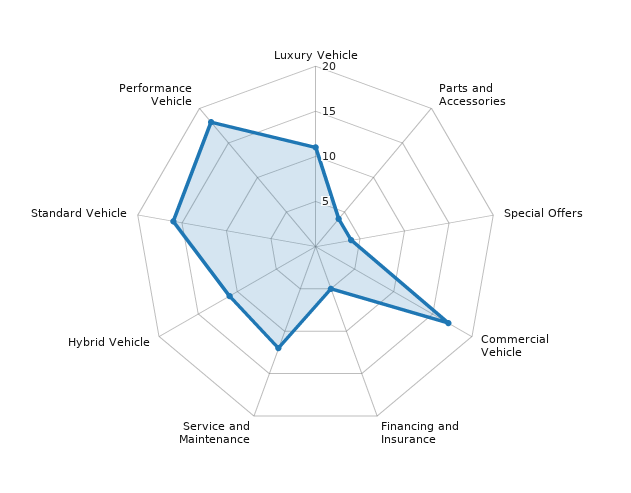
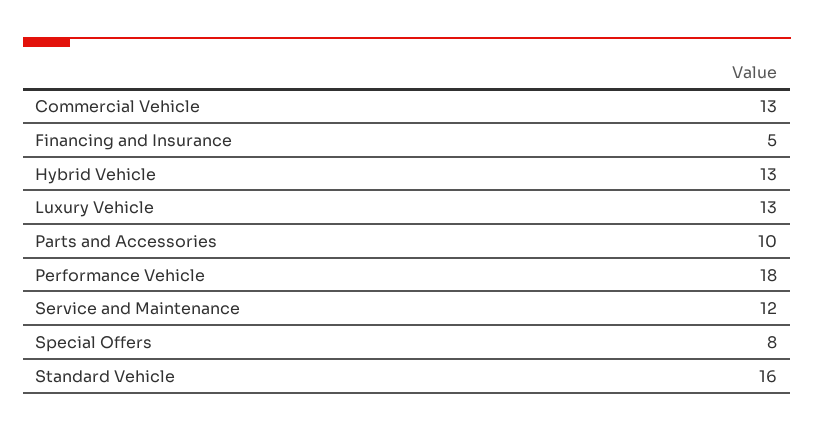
Luxury Vehicle: 11 -> 13
Parts and Accessories: 4 -> 10
Special Offers: 4 -> 8
Commercial Vehicle: 17 -> 13
Hybrid Vehicle: 11 -> 13

